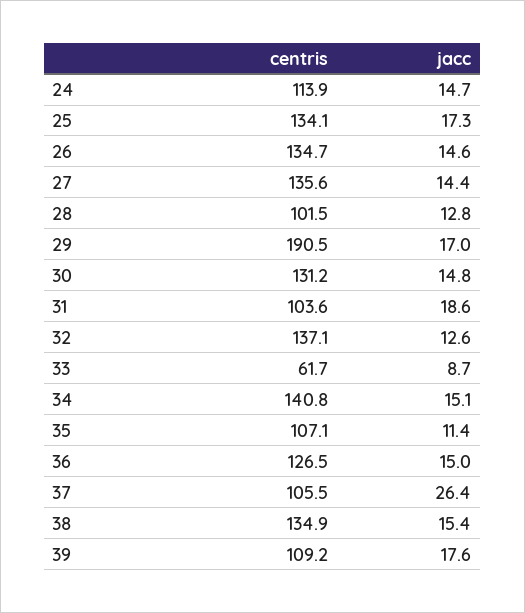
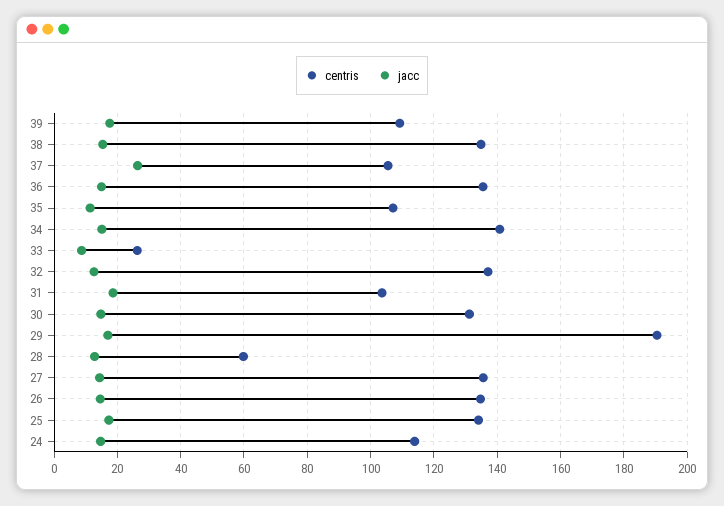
centris, 28: 101.5 -> 60
centris, 33: 61.7 -> 26
centris, 36: 126.5 -> 136

